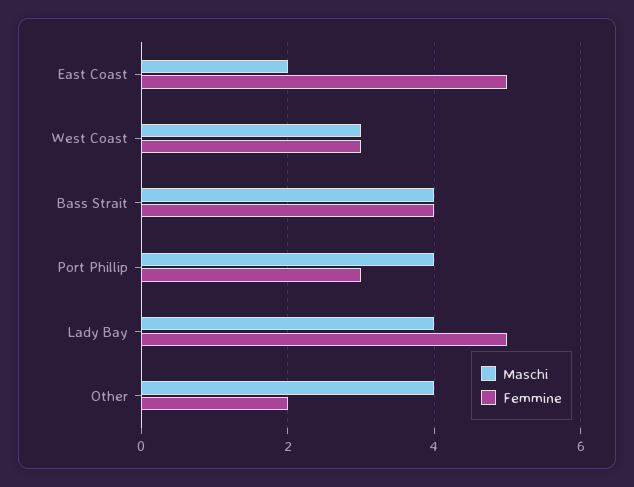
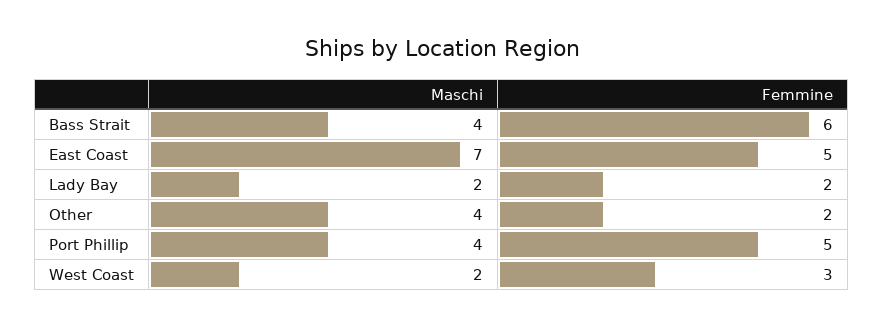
Maschi, East Coast: 2 -> 7
Maschi, West Coast: 3 -> 2
Femmine, Bass Strait: 4 -> 6
Femmine, Port Phillip: 3 -> 5
Maschi, Lady Bay: 4 -> 2
Femmine, Lady Bay: 5 -> 2

